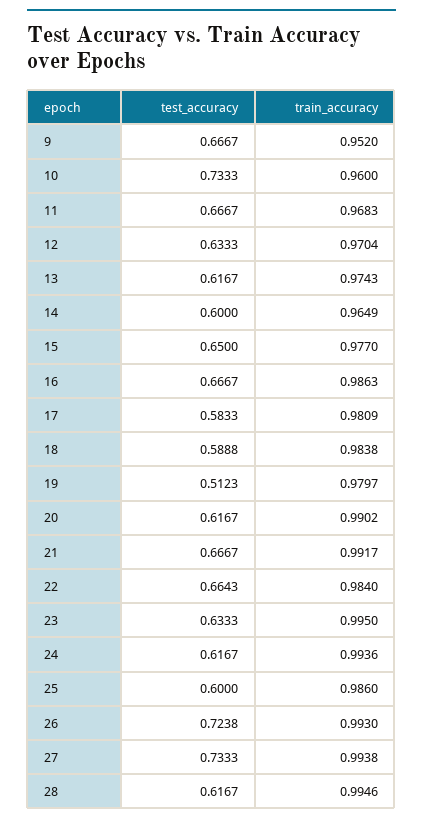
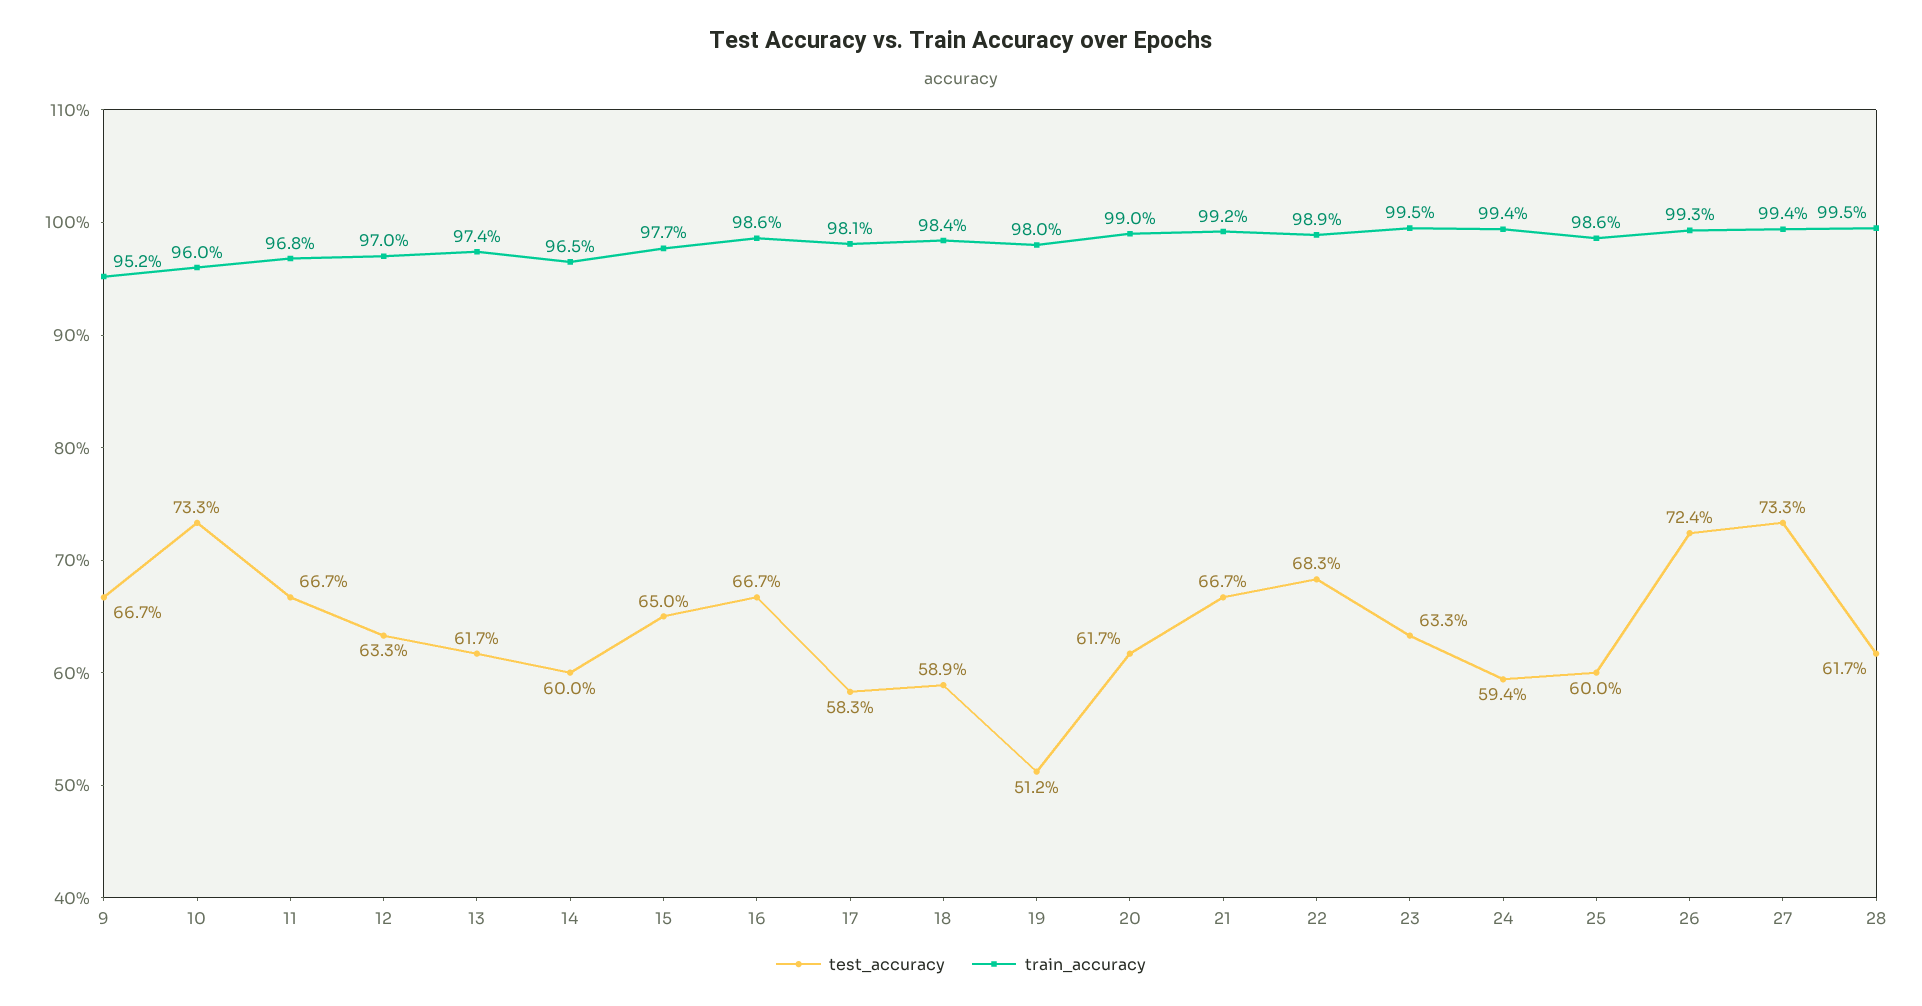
test_accuracy, 22: 0.6643 -> 0.683
train_accuracy, 22: 0.984 -> 0.989
test_accuracy, 24: 0.6167 -> 0.594

